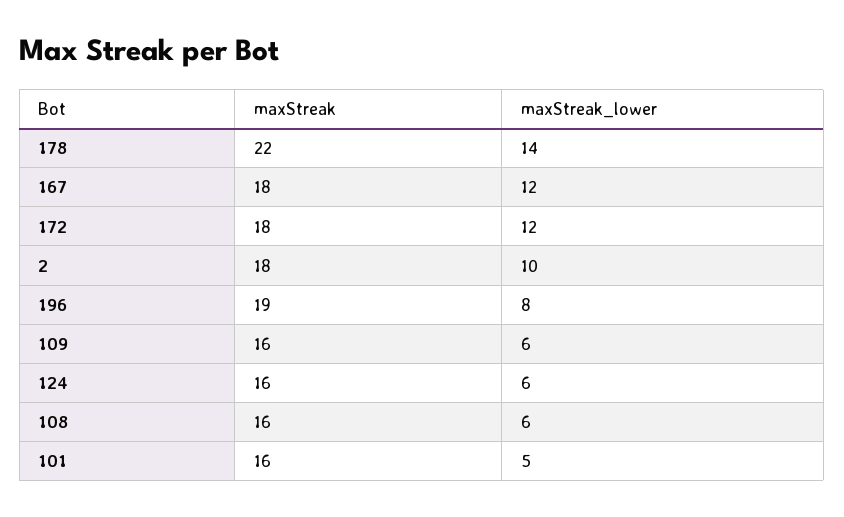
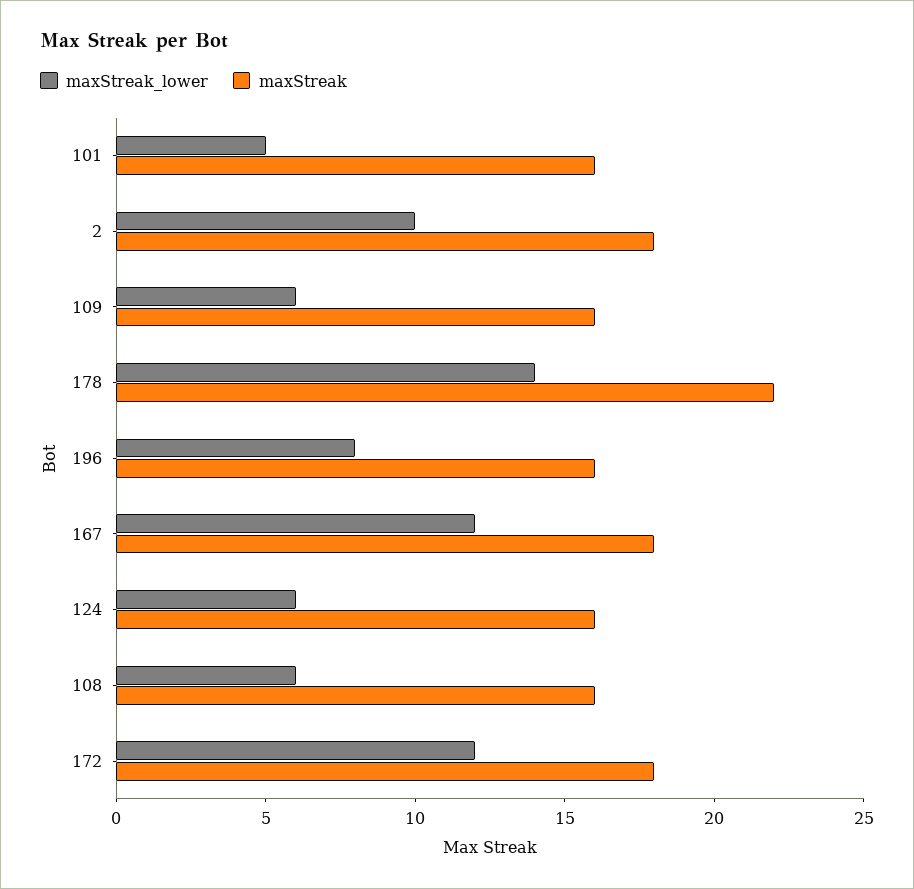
maxStreak, 196: 19 -> 16

